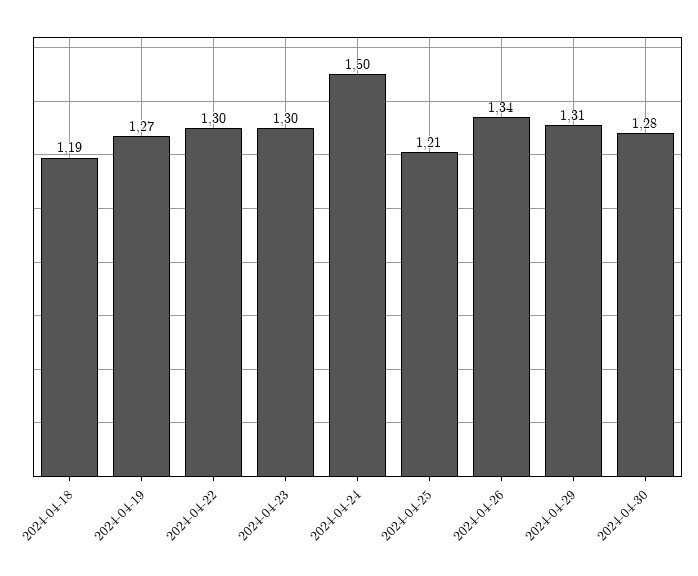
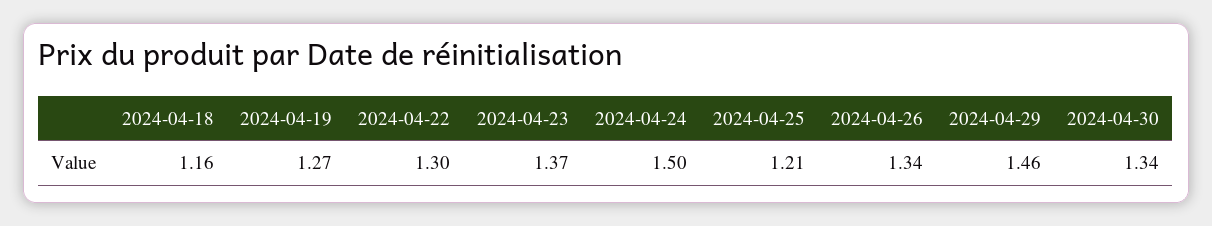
2024-04-18: 1.19 -> 1.16
2024-04-23: 1.3 -> 1.37
2024-04-29: 1.31 -> 1.46
2024-04-30: 1.28 -> 1.34

